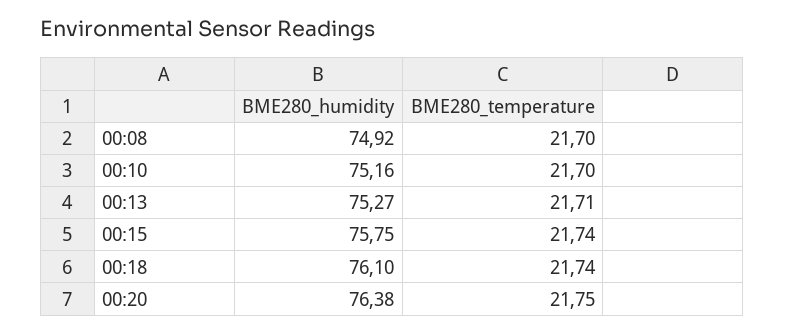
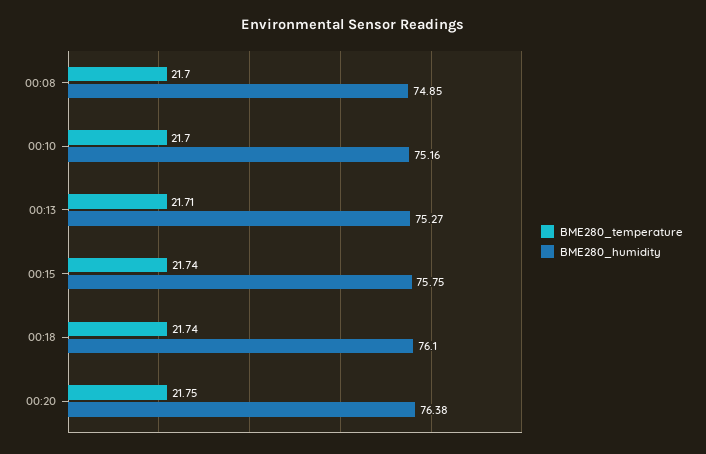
BME280_humidity, 00:08: 74.92 -> 74.85

